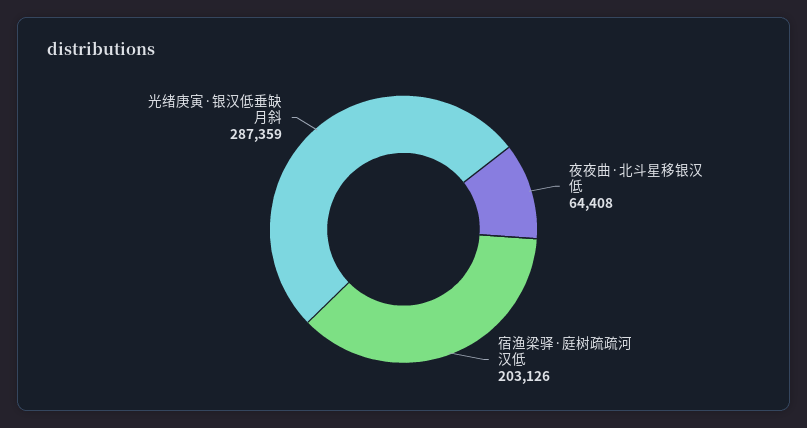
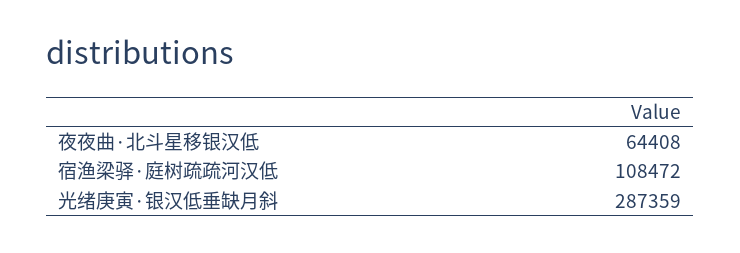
宿渔梁驿·庭树疏疏河汉低: 203126 -> 108472

